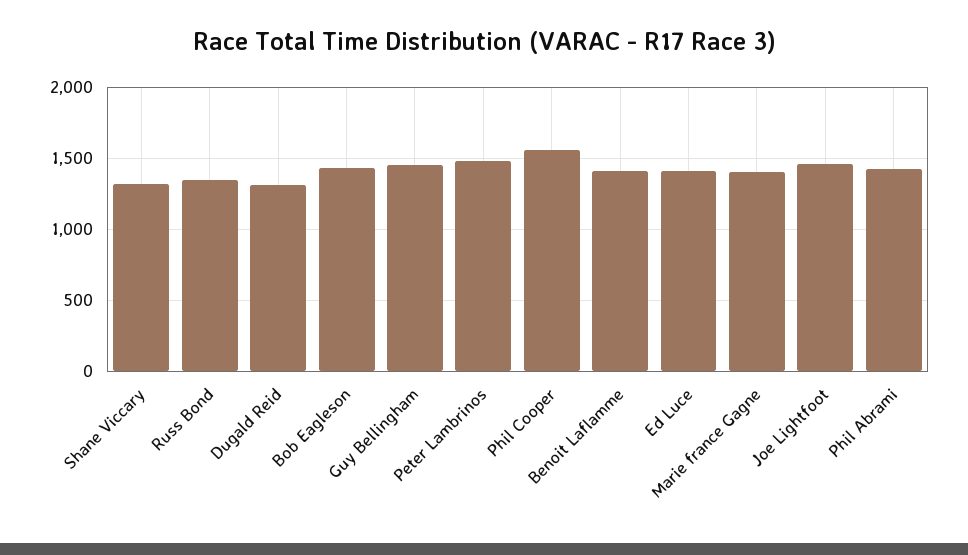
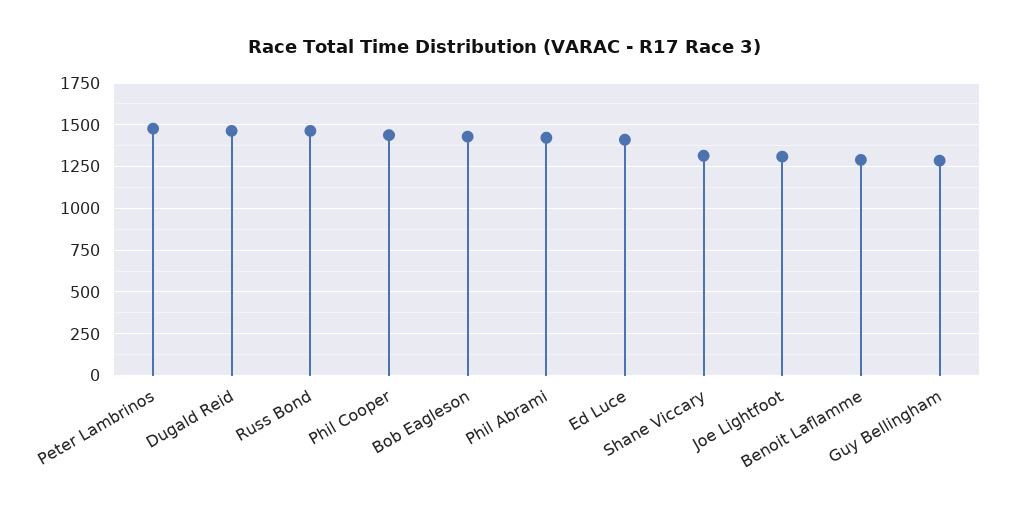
Russ Bond: 1350 -> 1450
Dugald Reid: 1300 -> 1450
Guy Bellingham: 1450 -> 1300
Phil Cooper: 1550 -> 1450
Benoit Laflamme: 1400 -> 1300
Marie france Gagne: 1400 -> none
Joe Lightfoot: 1450 -> 1300

